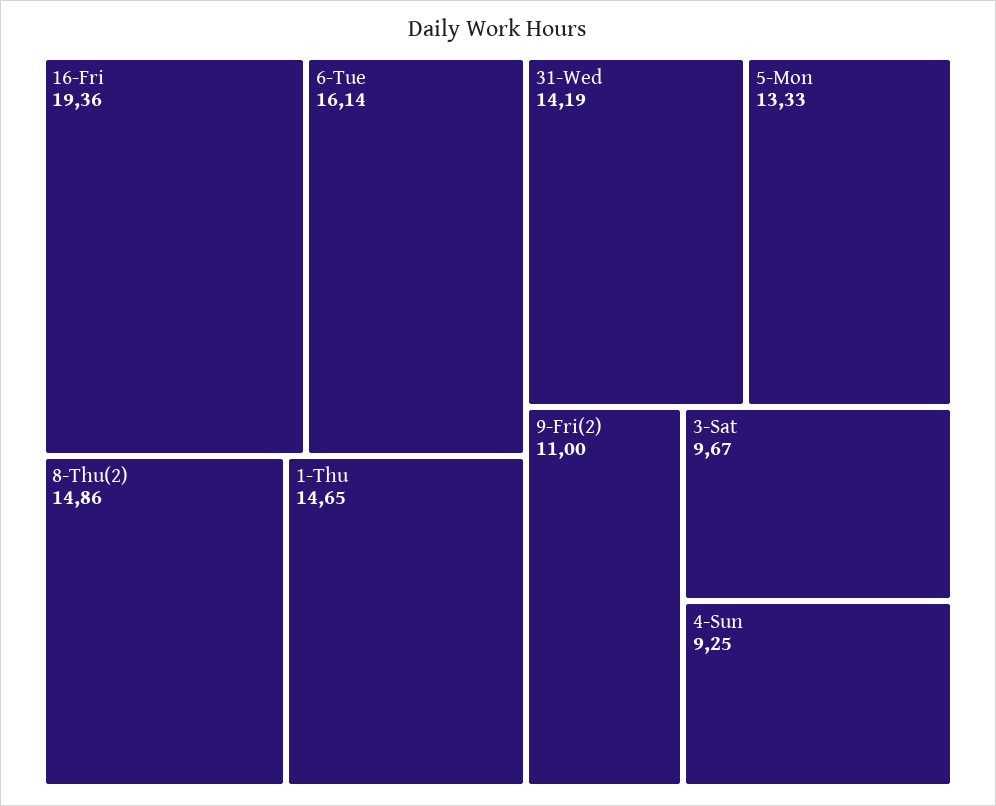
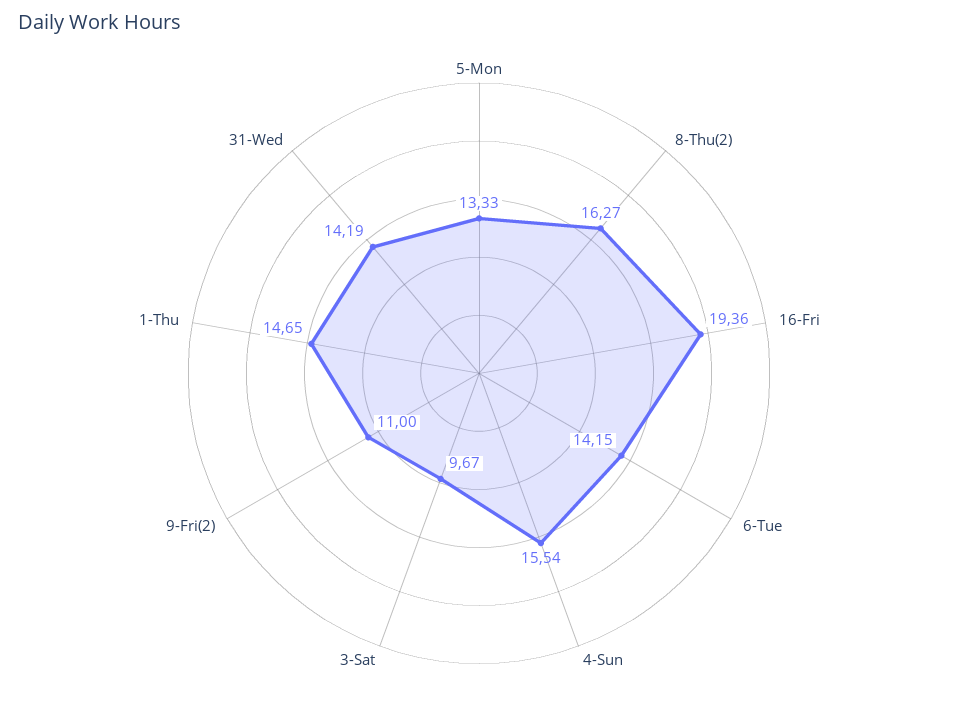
6-Tue: 16.14 -> 14.15
8-Thu(2): 14.86 -> 16.27
4-Sun: 9.25 -> 15.54

